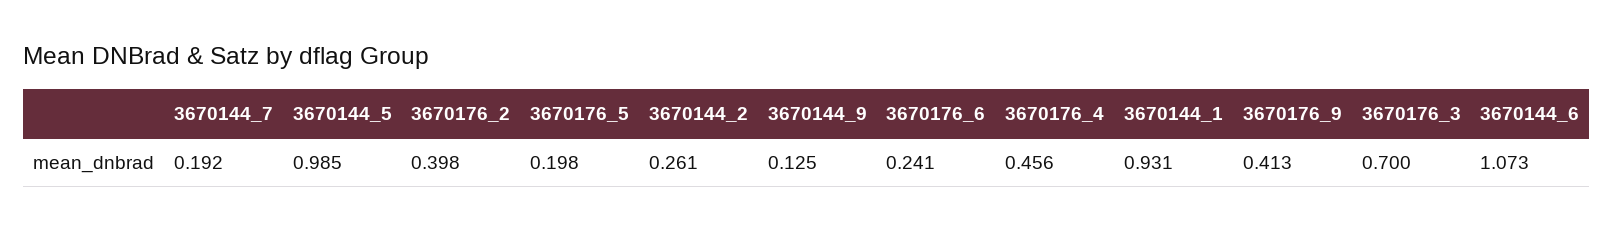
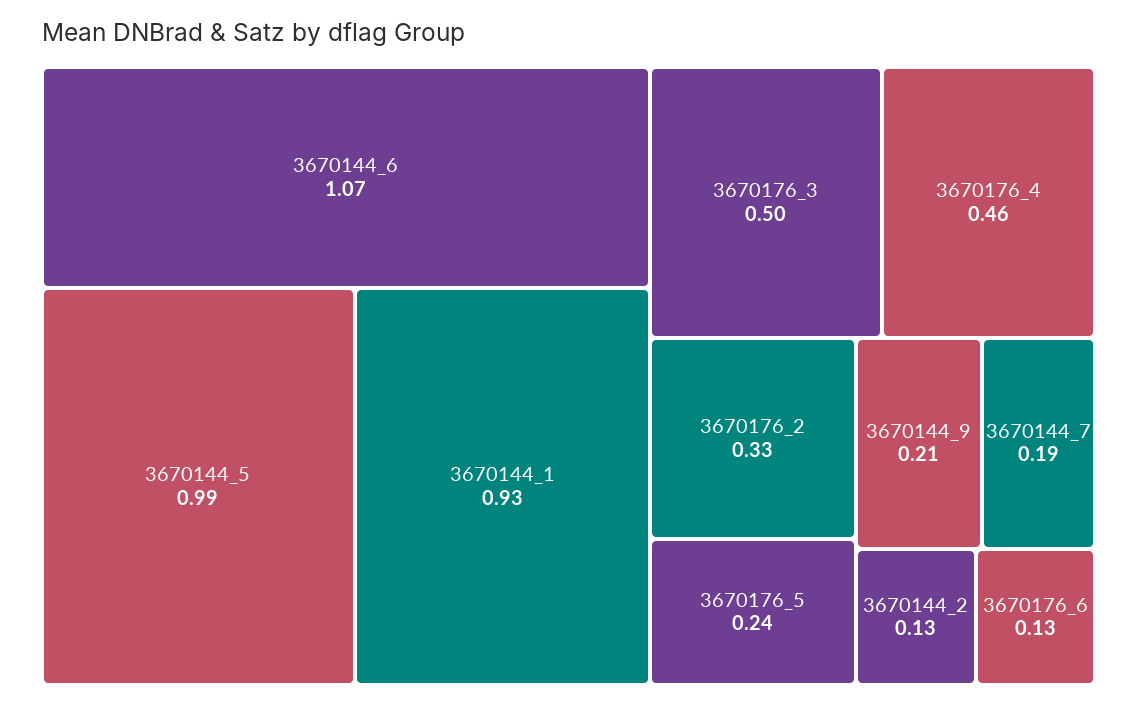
3670176_2: 0.398 -> 0.33
3670176_5: 0.198 -> 0.24
3670144_2: 0.261 -> 0.13
3670144_9: 0.125 -> 0.21
3670176_6: 0.241 -> 0.13
3670176_9: 0.413 -> none
3670176_3: 0.7 -> 0.5

